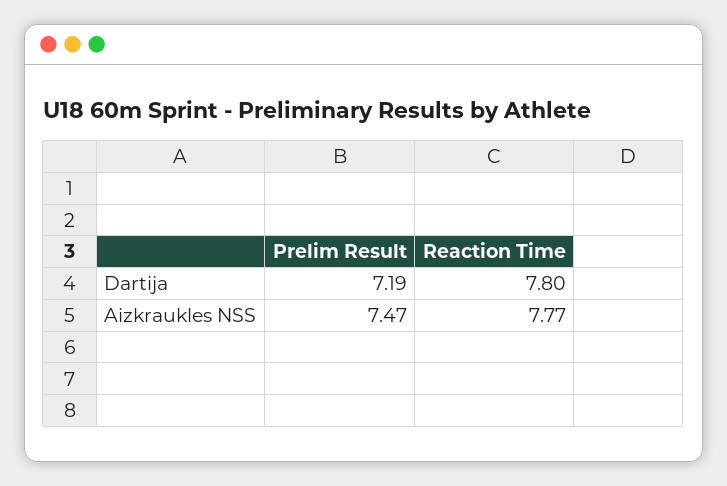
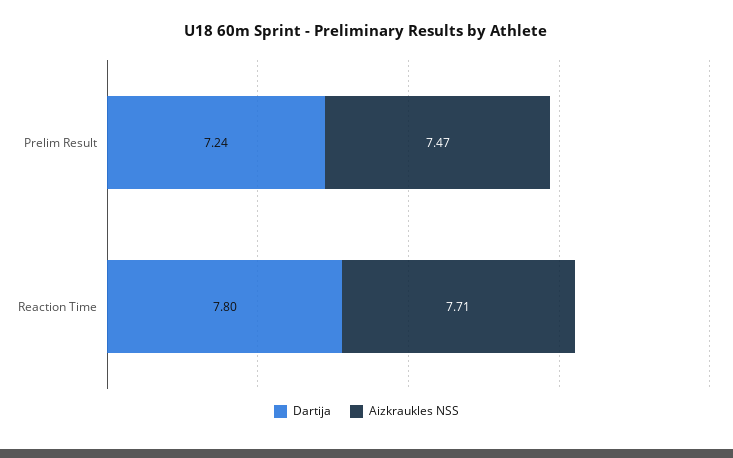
Dartija, Prelim Result: 7.19 -> 7.24
Aizkraukles NSS, Reaction Time: 7.77 -> 7.71

